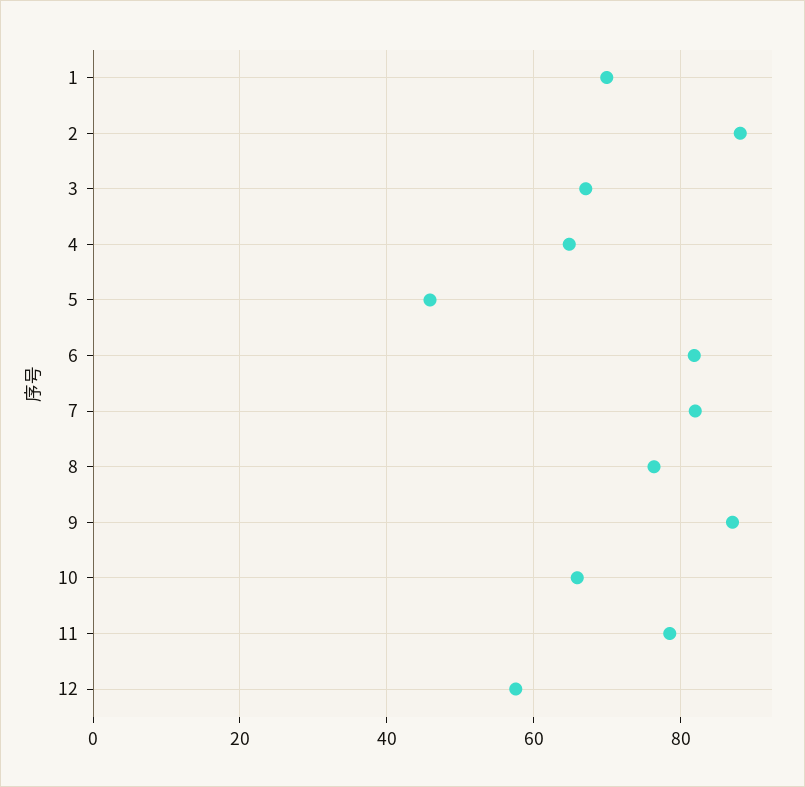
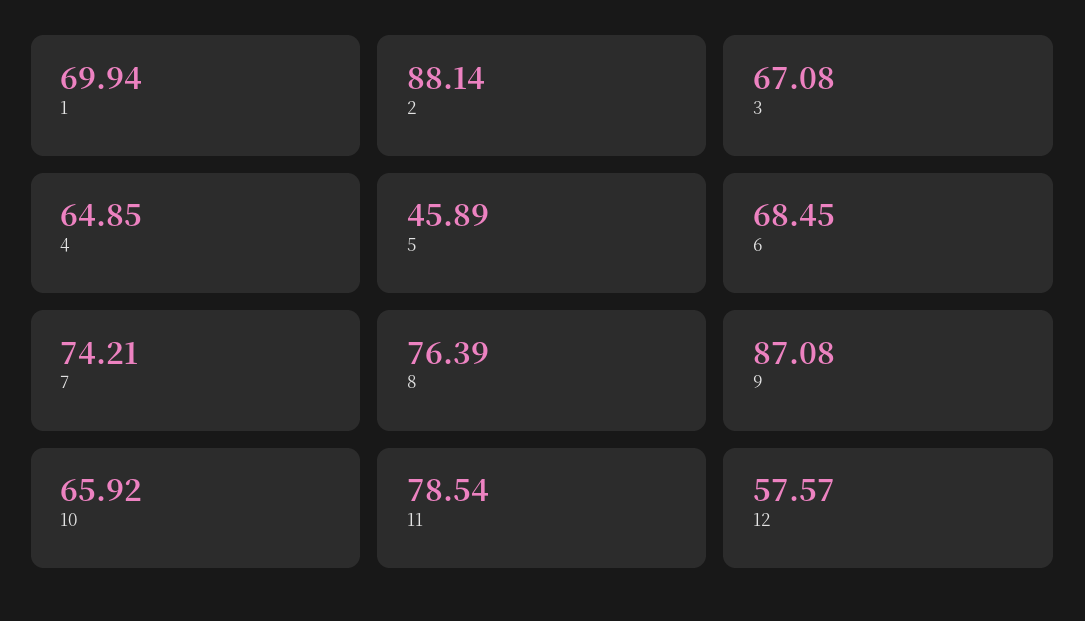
6: 82 -> 68.45
7: 82 -> 74.21

